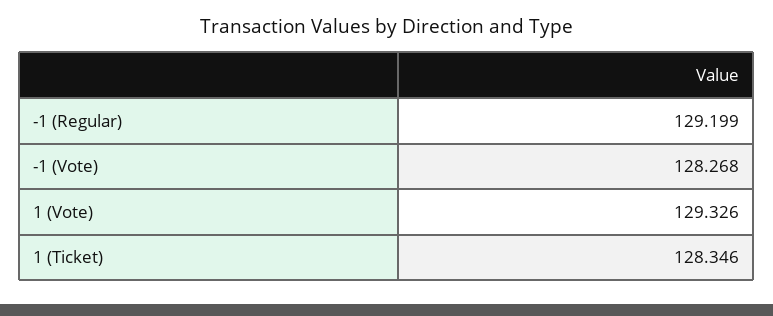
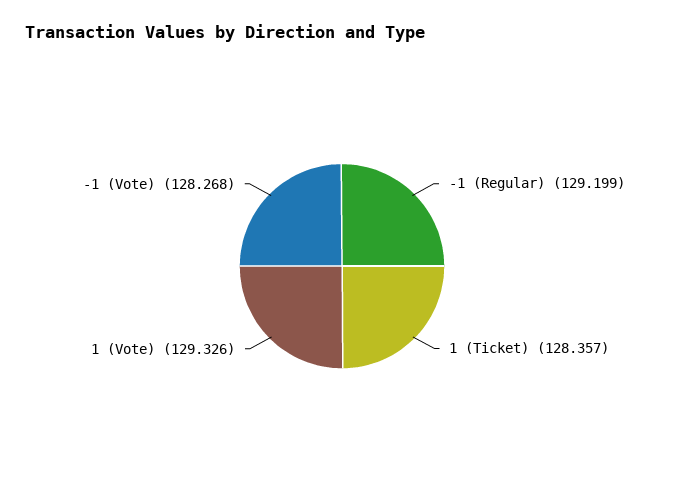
1 (Ticket): 128.346 -> 128.357

